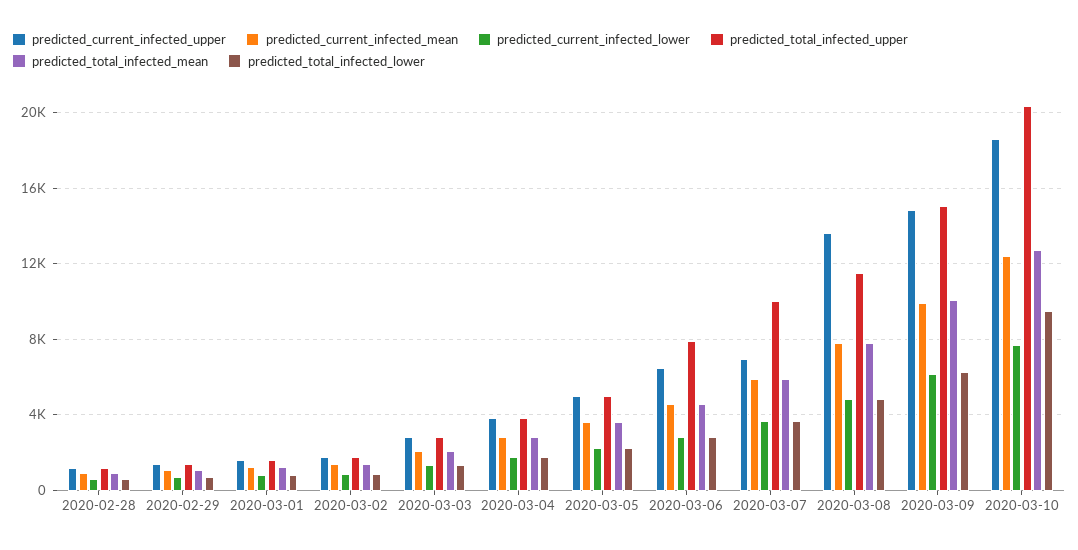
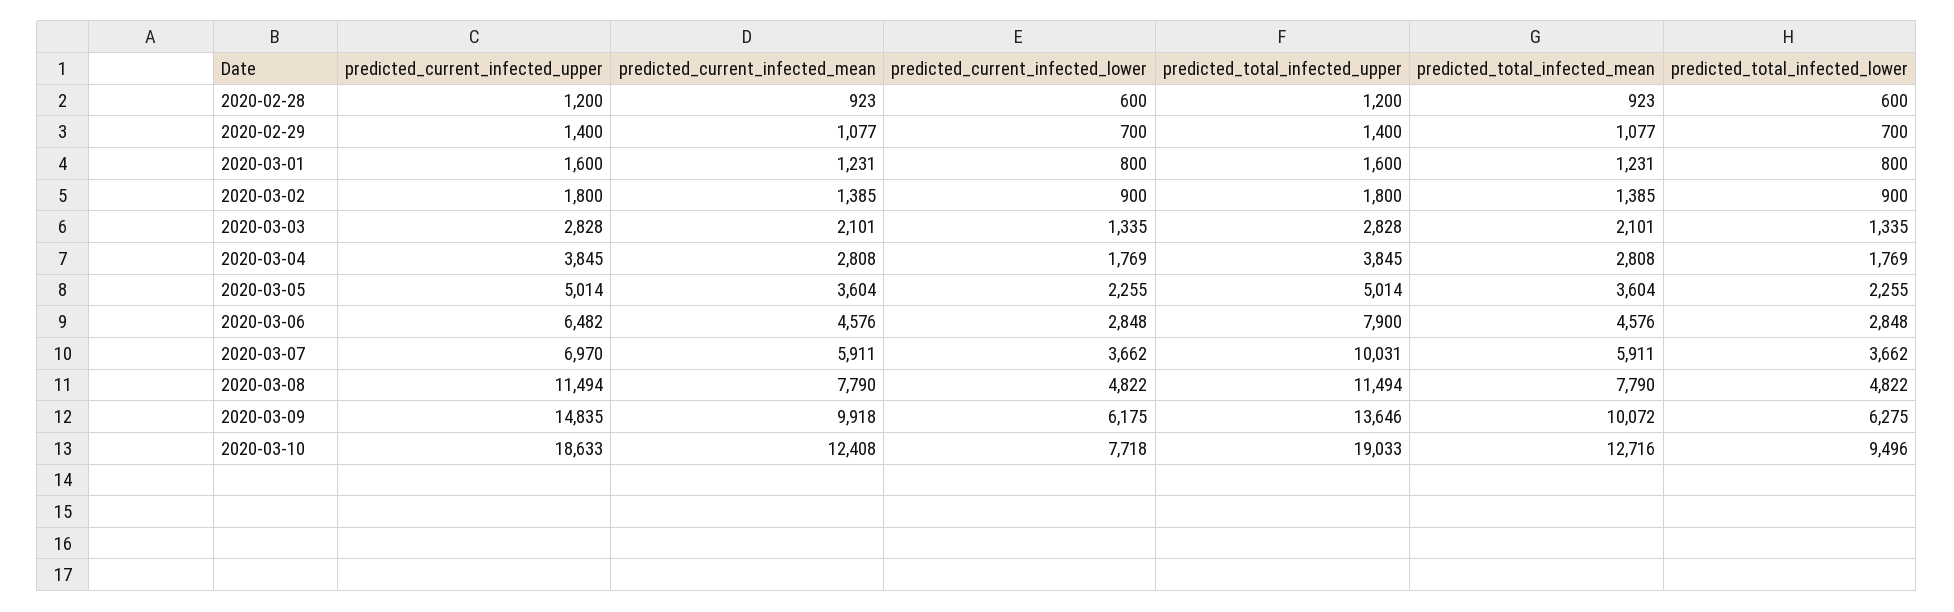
predicted_current_infected_upper, 2020-03-08: 13500 -> 11494
predicted_total_infected_upper, 2020-03-09: 15000 -> 13646
predicted_total_infected_upper, 2020-03-10: 20500 -> 19033

